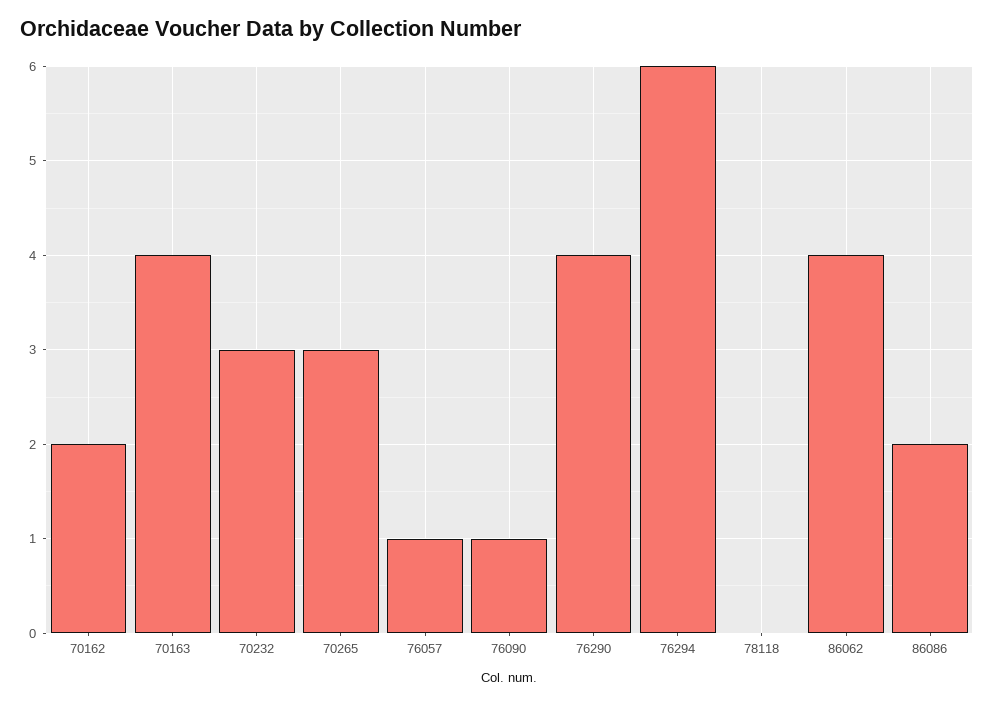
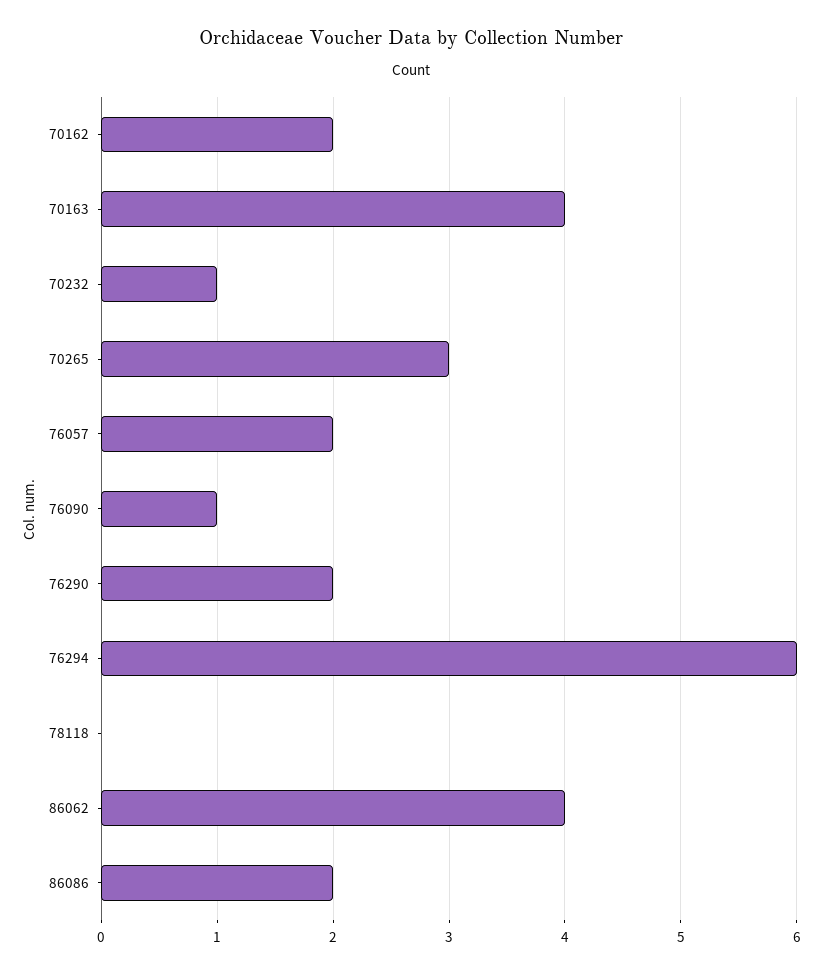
70232: 3 -> 1
76057: 1 -> 2
76290: 4 -> 2

